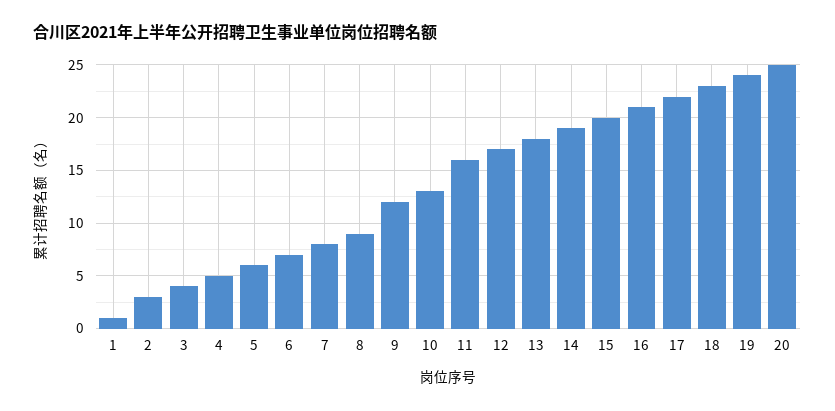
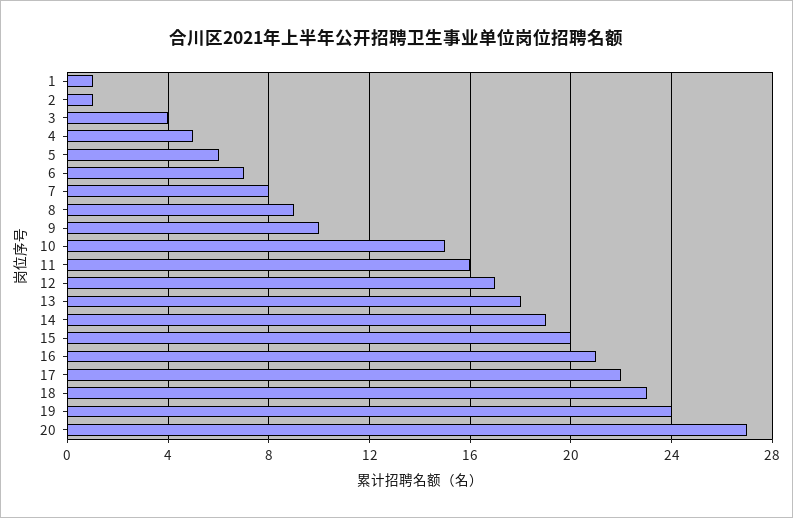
2: 3 -> 1
9: 12 -> 10
10: 13 -> 15
20: 25 -> 27

